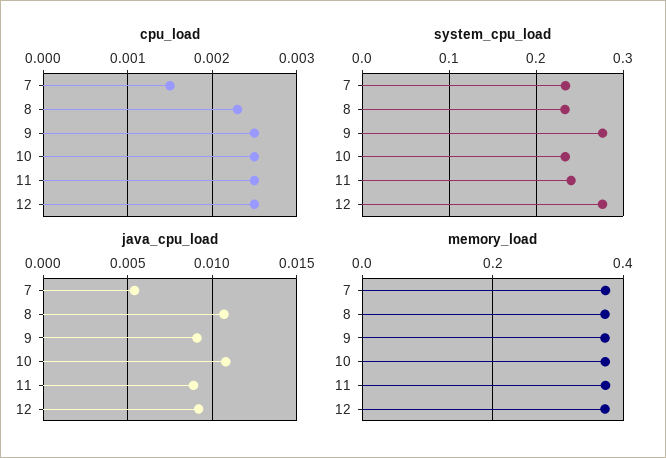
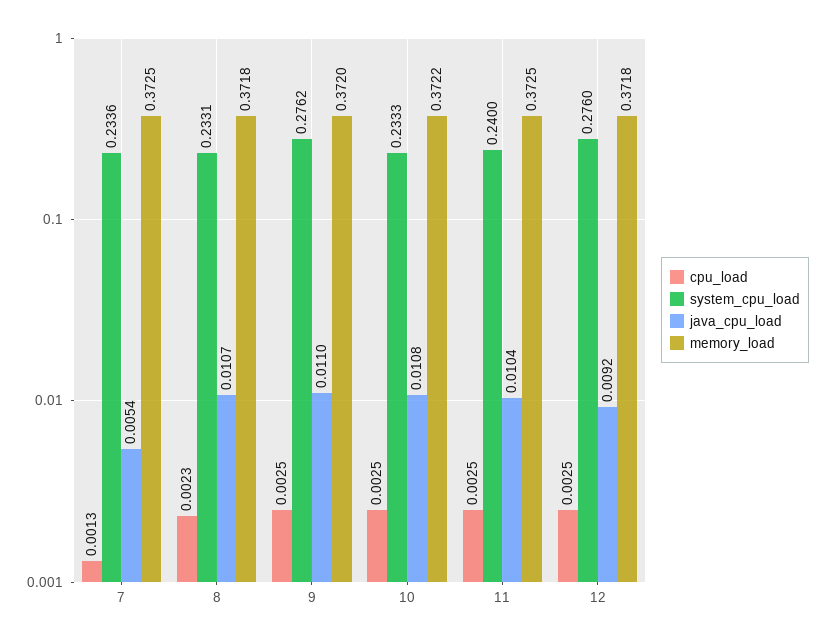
cpu_load, 7: 0.0015 -> 0.0013
java_cpu_load, 9: 0.009 -> 0.011
java_cpu_load, 11: 0.009 -> 0.0104

